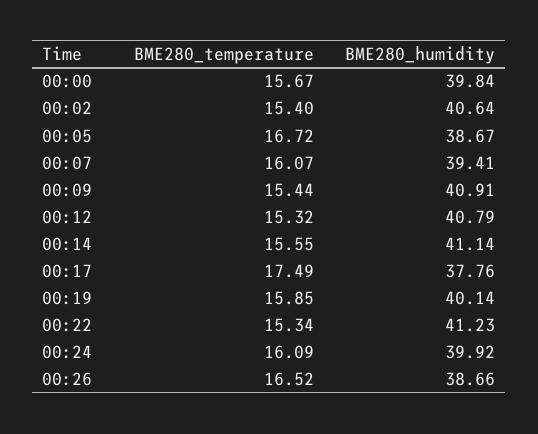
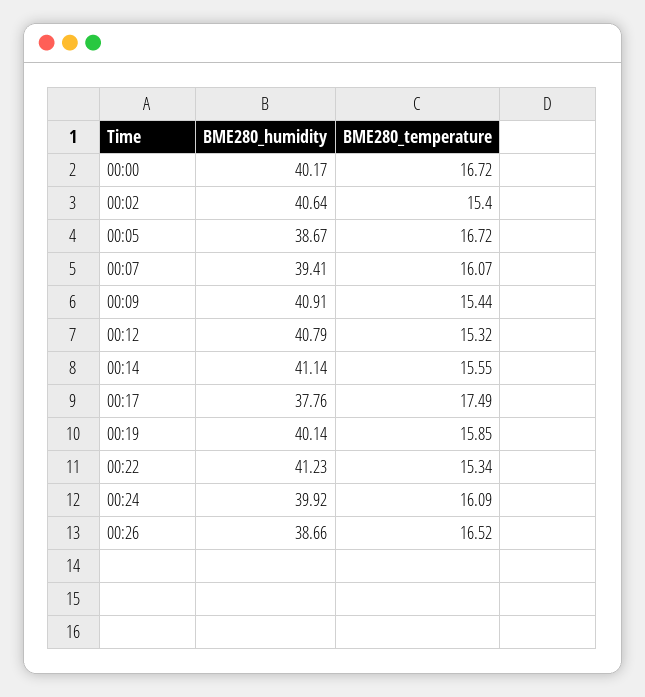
BME280_temperature, 00:00: 15.67 -> 16.72
BME280_humidity, 00:00: 39.84 -> 40.17

